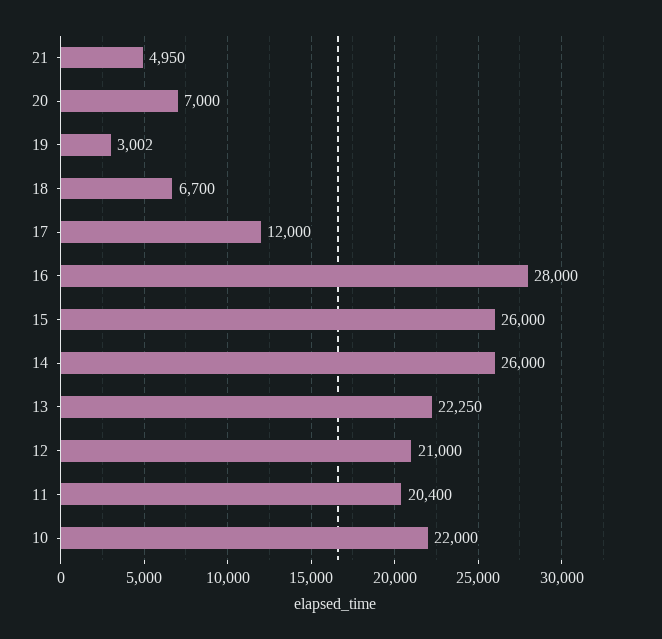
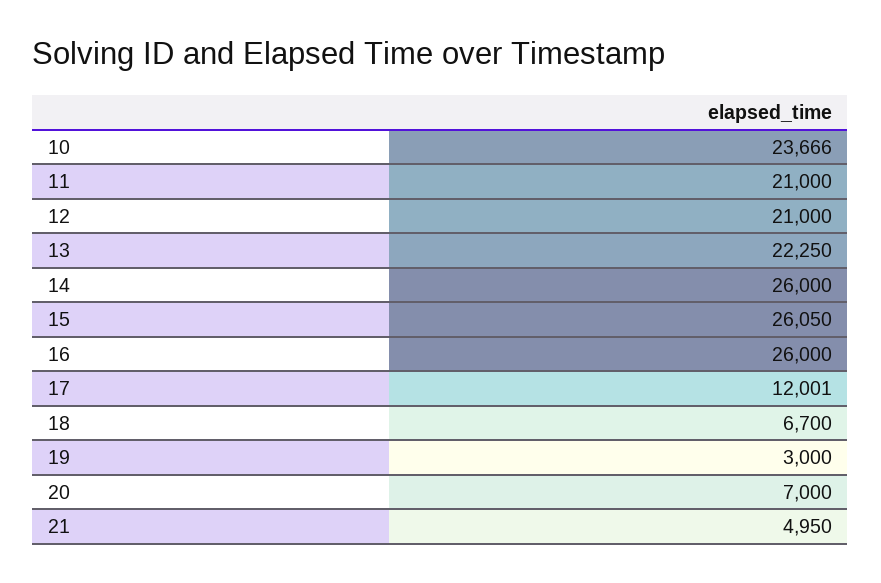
19: 3002 -> 3000
17: 12000 -> 12001
16: 28000 -> 26000
15: 26000 -> 26050
11: 20400 -> 21000
10: 22000 -> 23666

